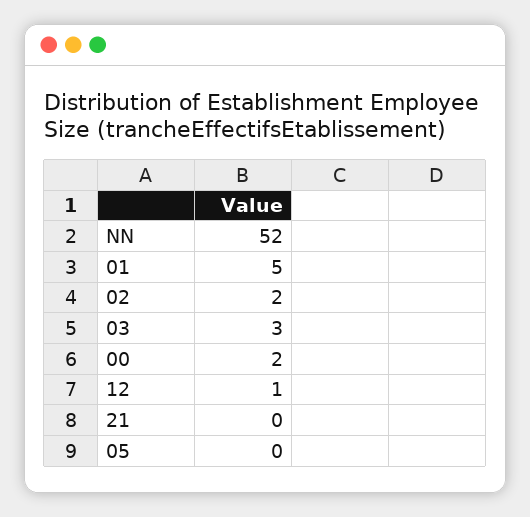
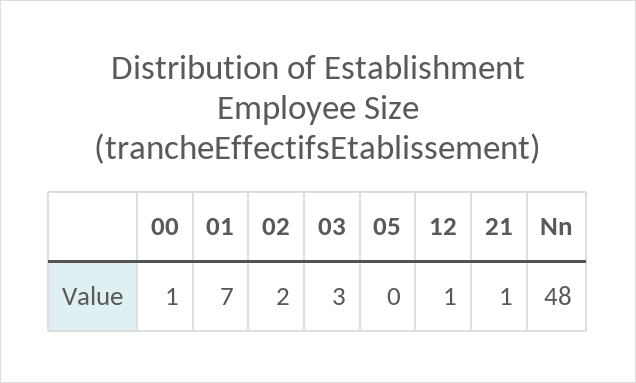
NN: 52 -> 48
01: 5 -> 7
00: 2 -> 1
21: 0 -> 1

